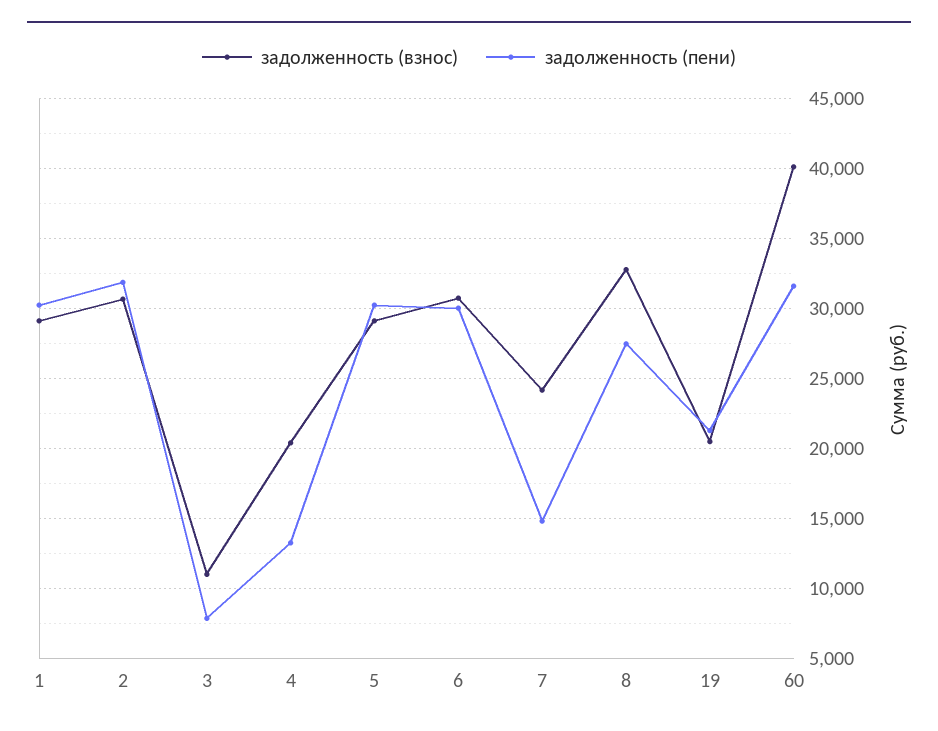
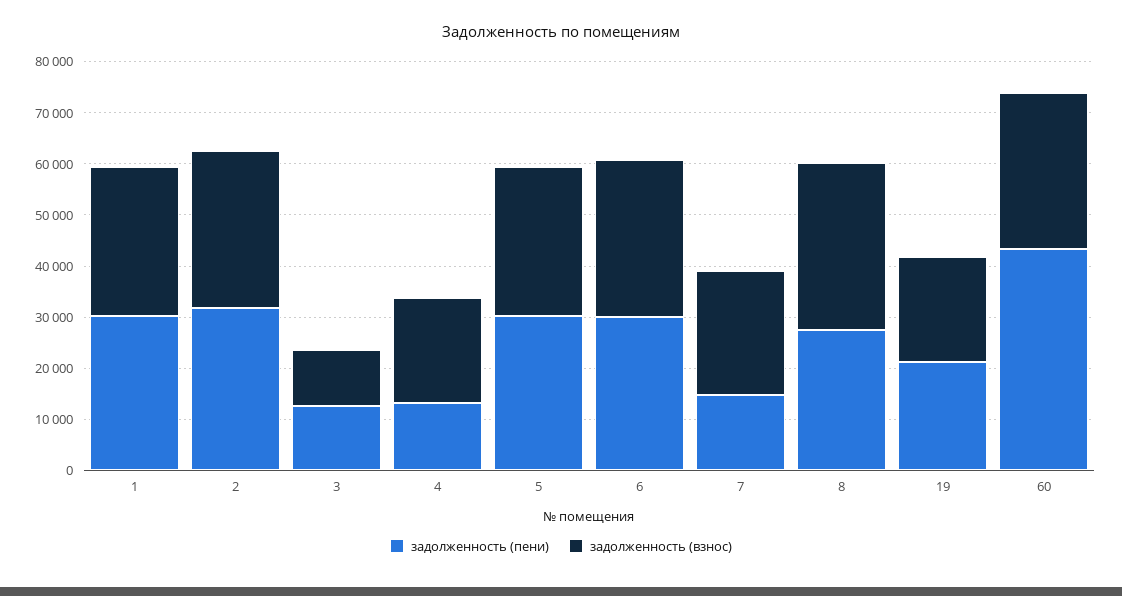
задолженность (пени), 3: 8000 -> 12000
задолженность (взнос), 60: 40000 -> 30000
задолженность (пени), 60: 31500 -> 44000

